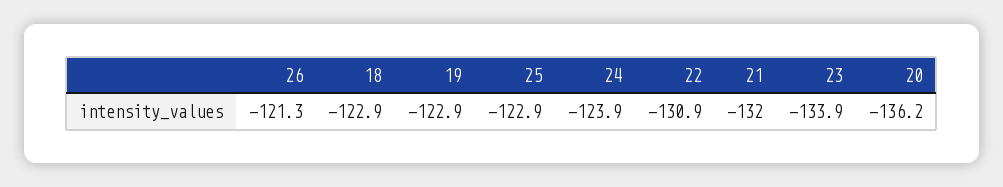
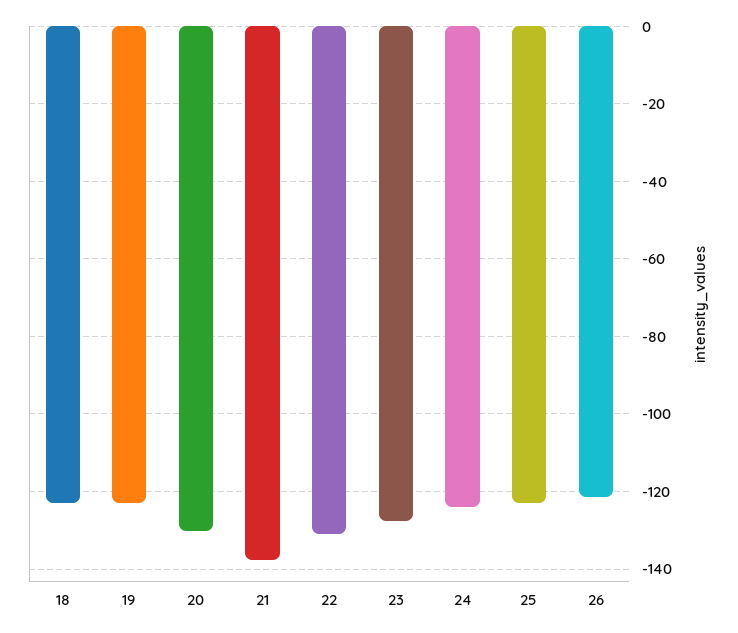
21: -132 -> -138
23: -133.9 -> -128
20: -136.2 -> -130

